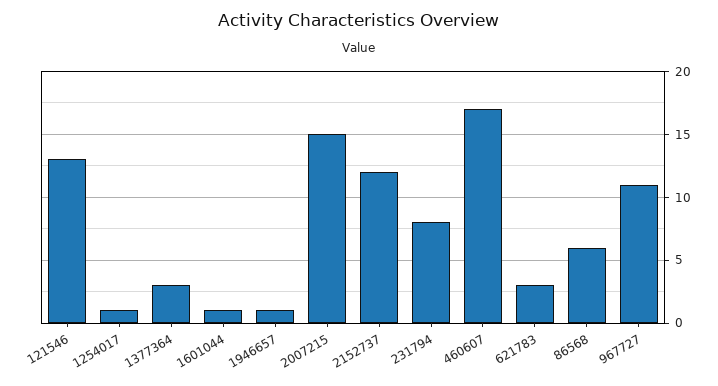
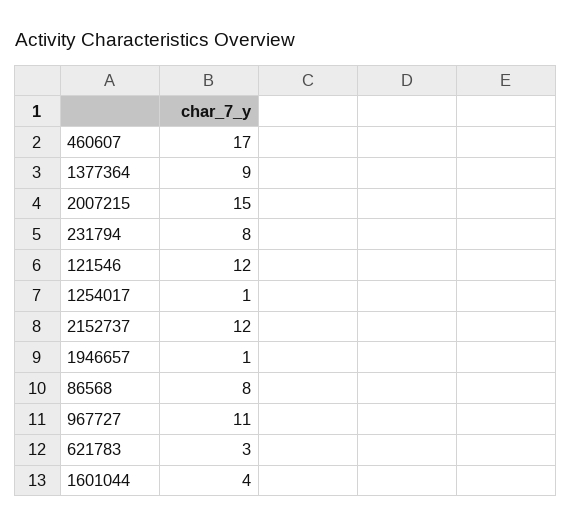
121546: 13 -> 12
1377364: 3 -> 9
1601044: 1 -> 4
86568: 6 -> 8

